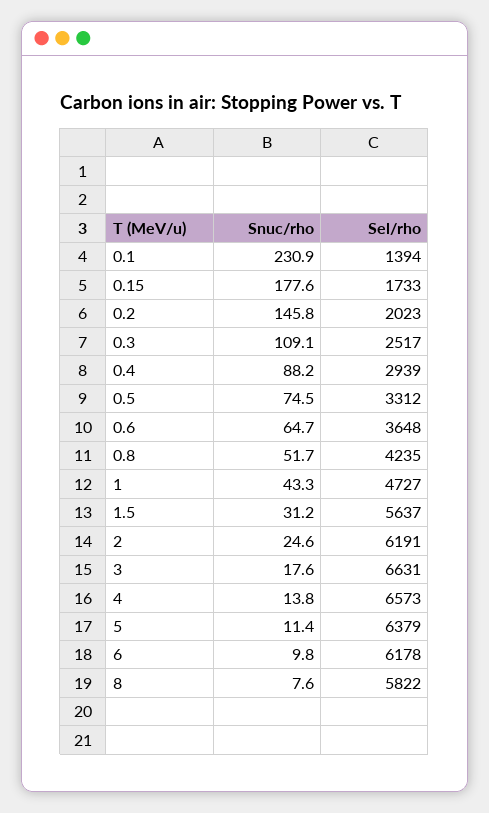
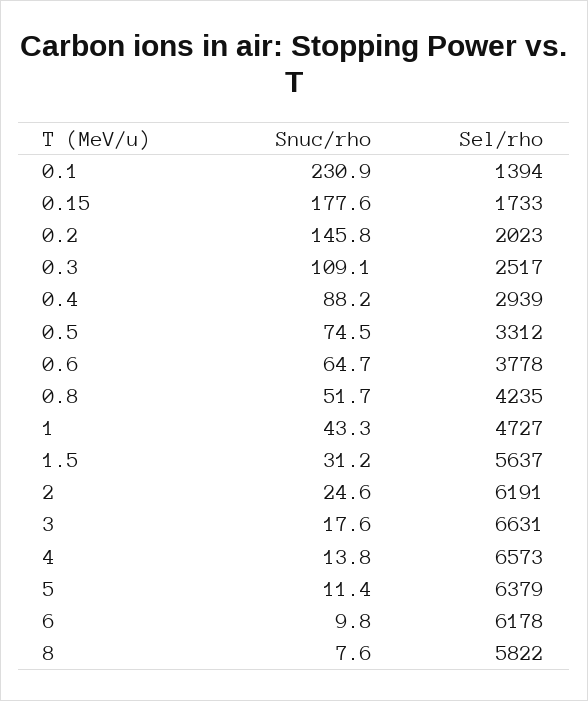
Sel/rho, 0.6: 3648 -> 3778

